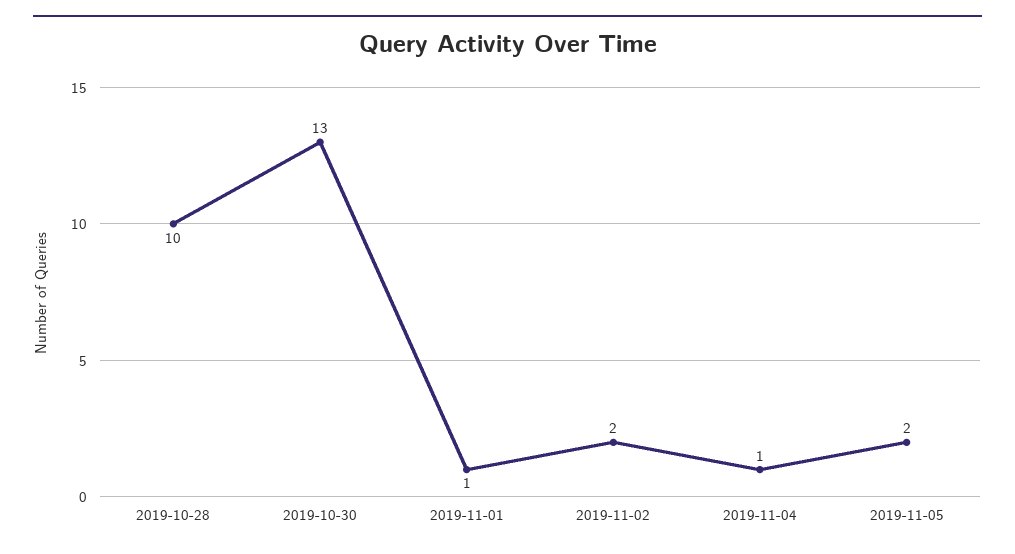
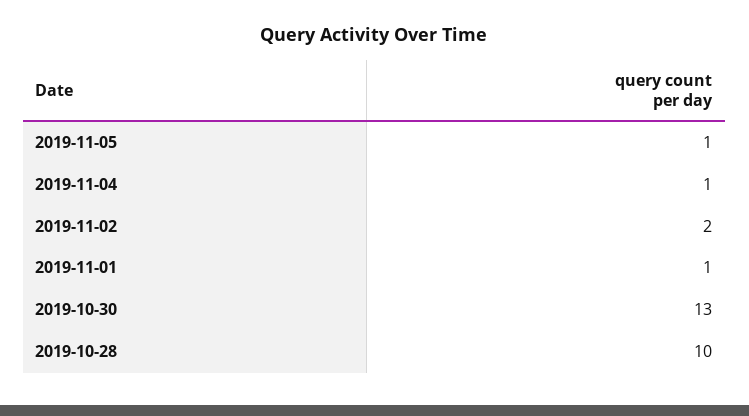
2019-11-05: 2 -> 1

